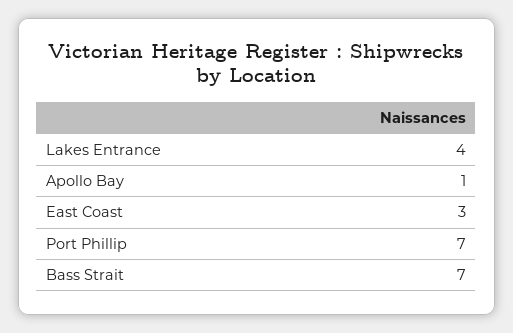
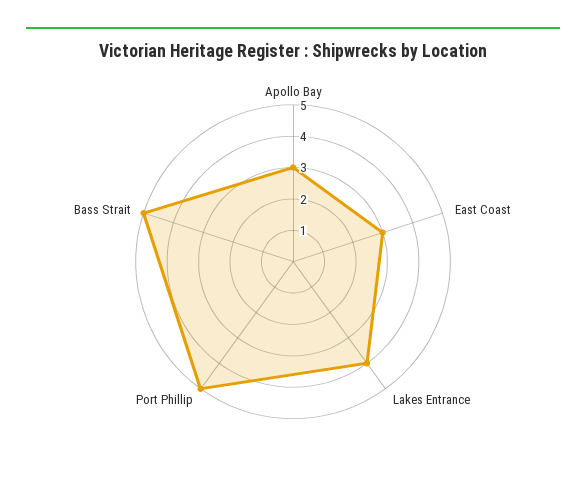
Apollo Bay: 1 -> 3
Port Phillip: 7 -> 5
Bass Strait: 7 -> 5

